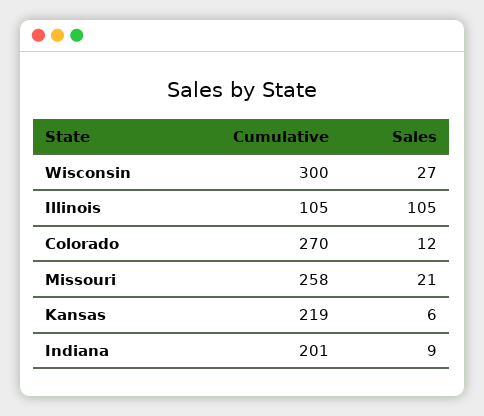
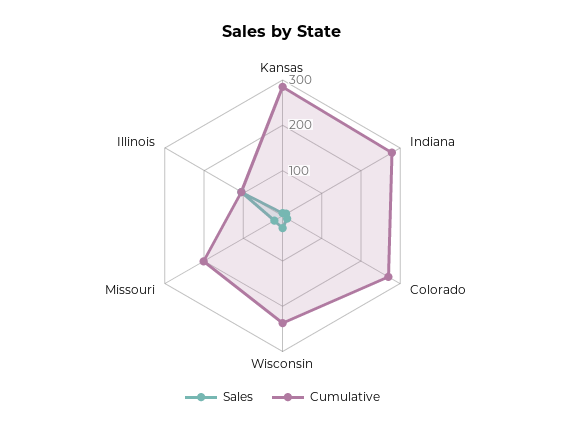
Cumulative, Wisconsin: 300 -> 240
Cumulative, Missouri: 258 -> 200
Cumulative, Kansas: 219 -> 280
Cumulative, Indiana: 201 -> 280

